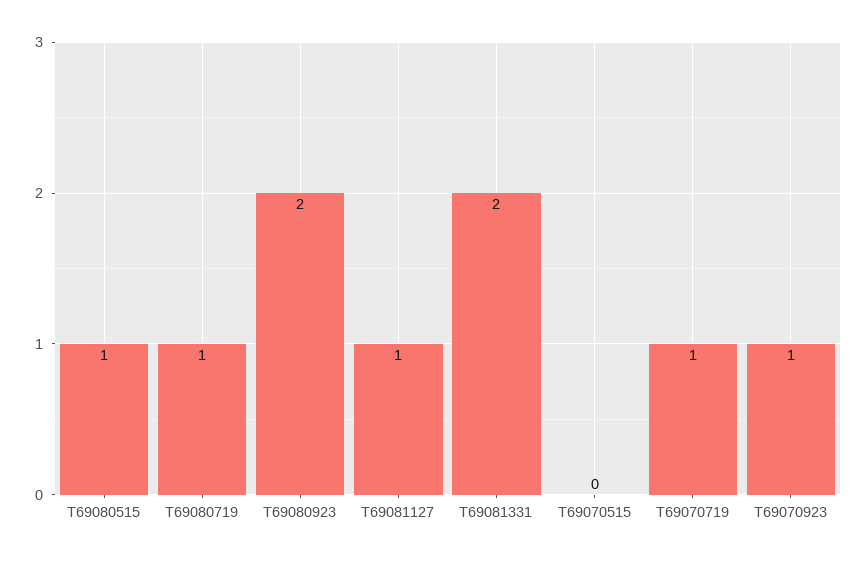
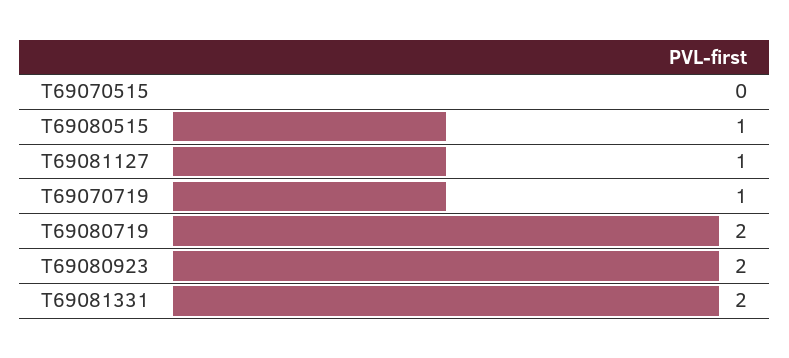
T69080719: 1 -> 2
T69070923: 1 -> none

